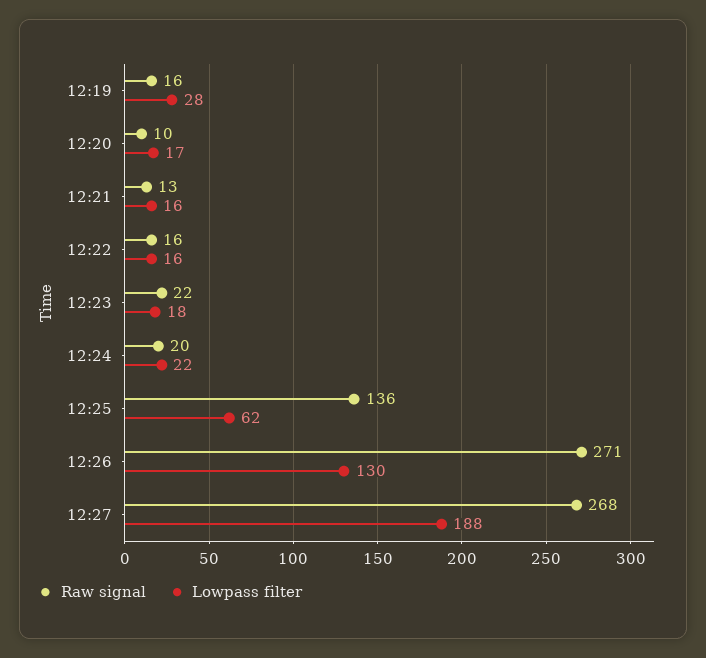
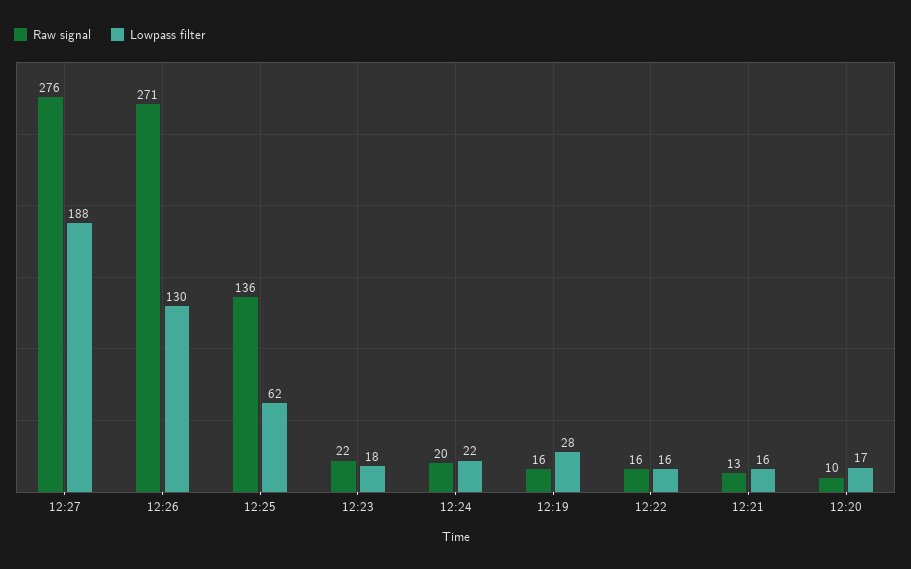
Raw signal, 12:27: 268 -> 276

